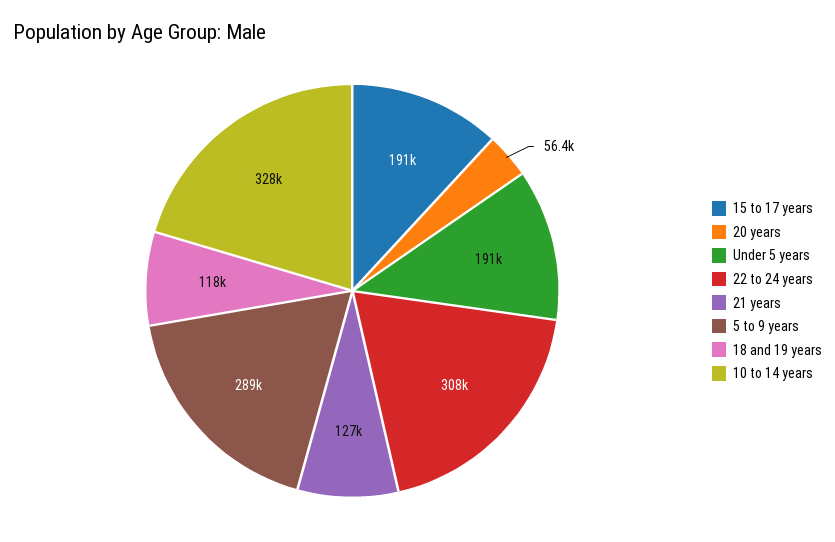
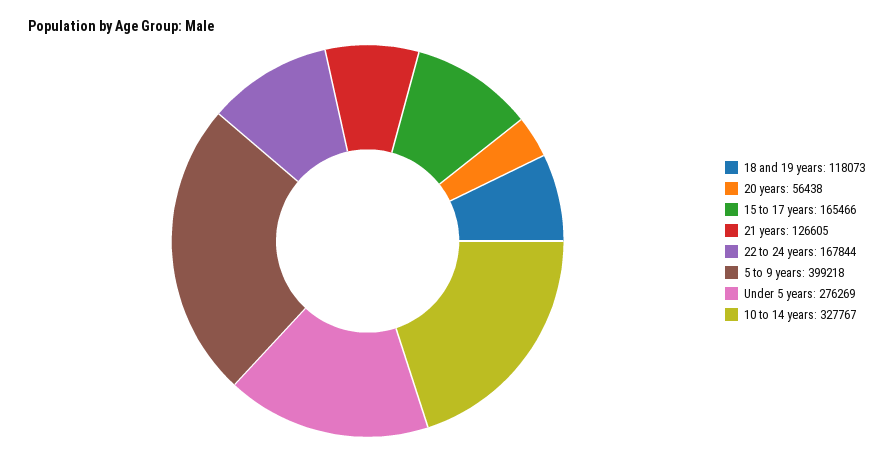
15 to 17 years: 191000 -> 165466
Under 5 years: 191000 -> 276269
22 to 24 years: 308000 -> 167844
5 to 9 years: 289000 -> 399218

